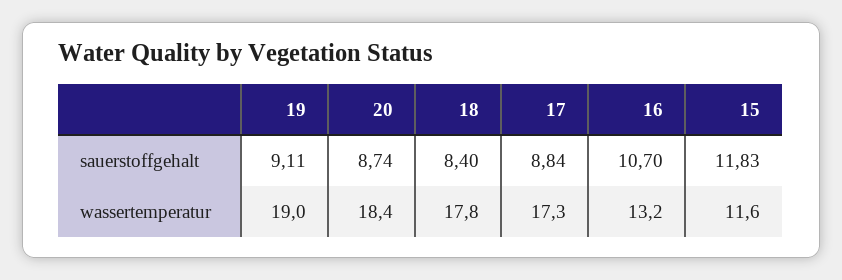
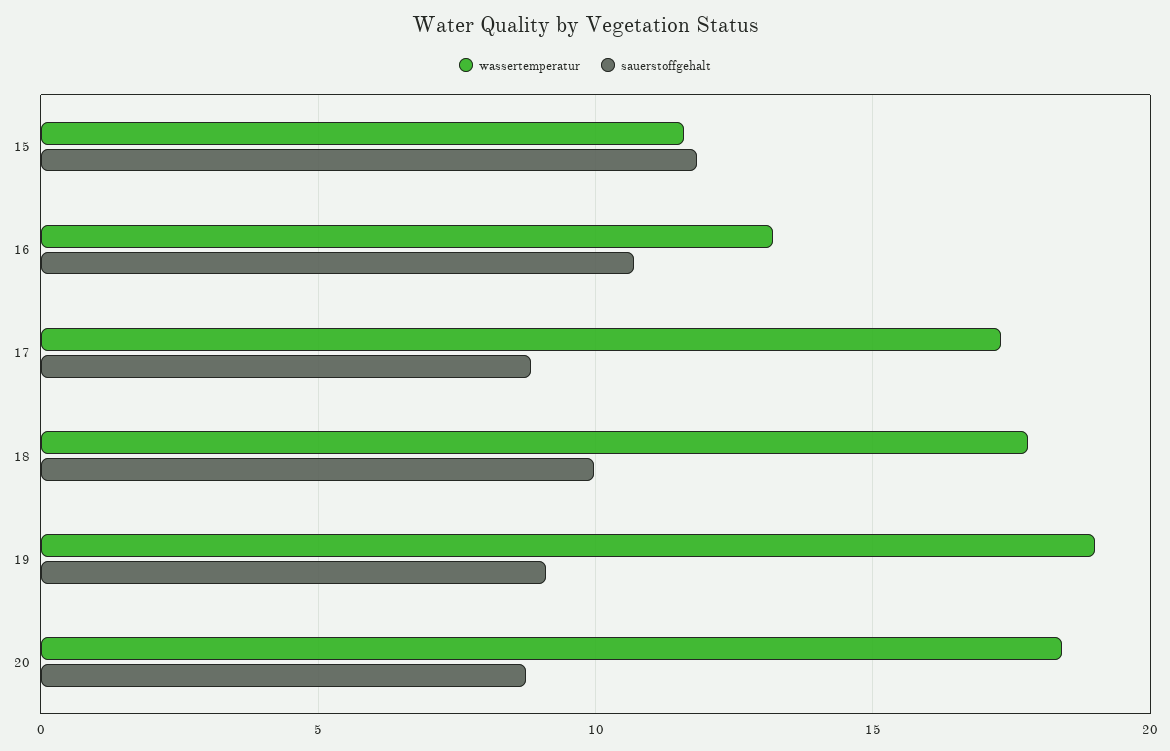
sauerstoffgehalt, 18: 8.4 -> 10

